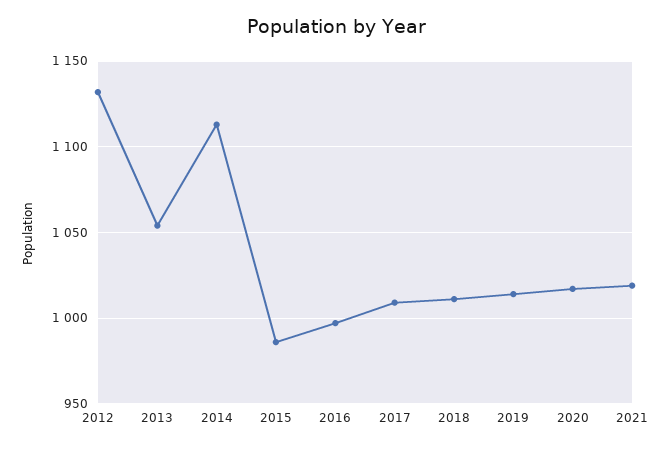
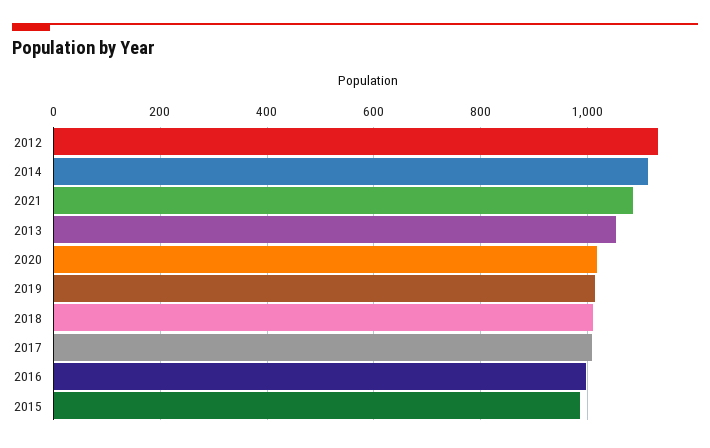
2021: 1020 -> 1080

